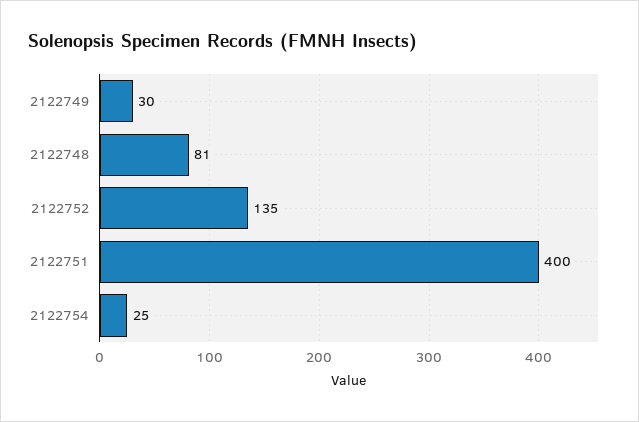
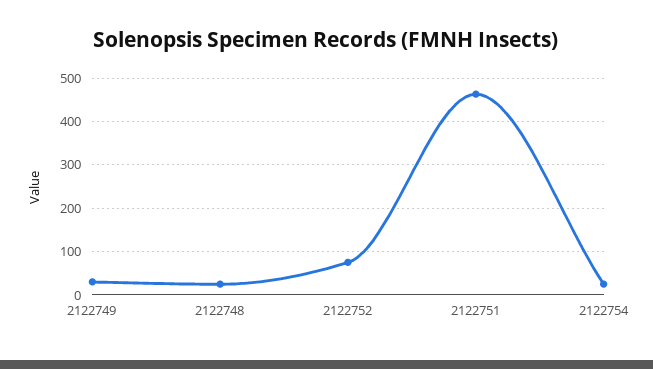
2122748: 81 -> 20
2122752: 135 -> 80
2122751: 400 -> 460

